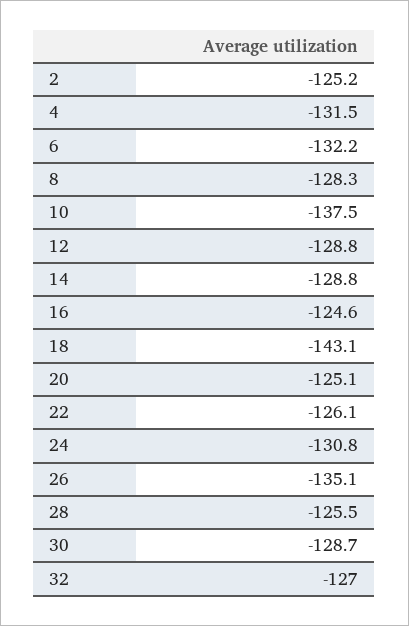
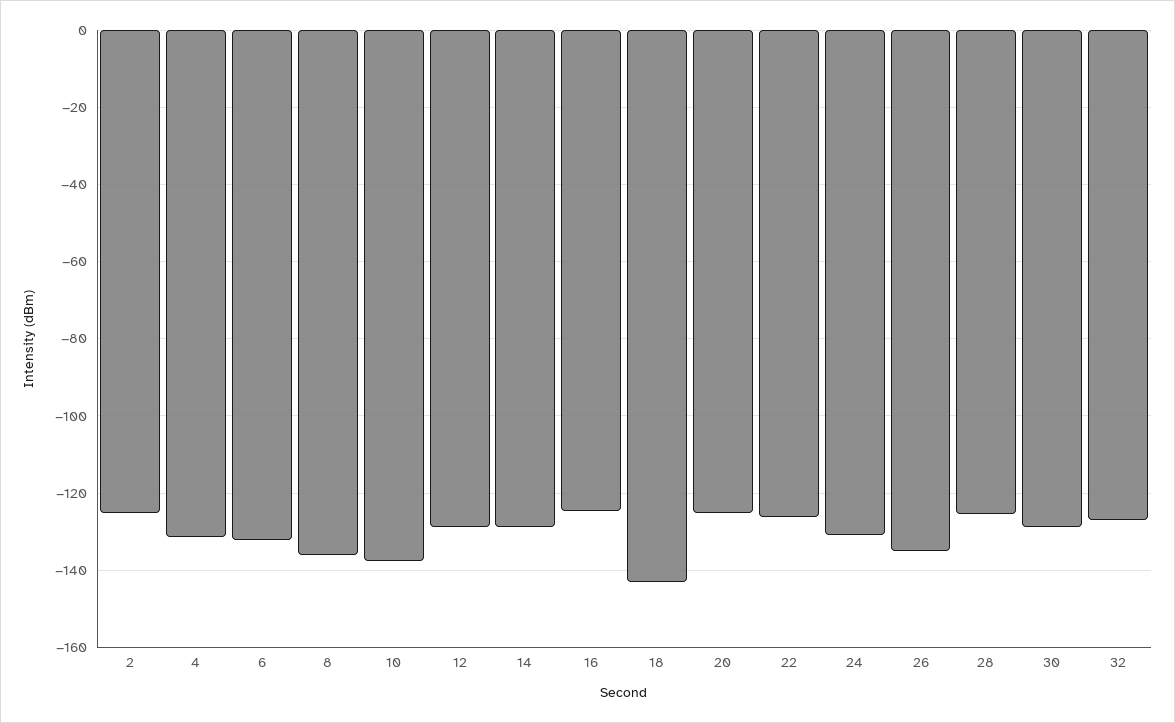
8: -128.3 -> -136

